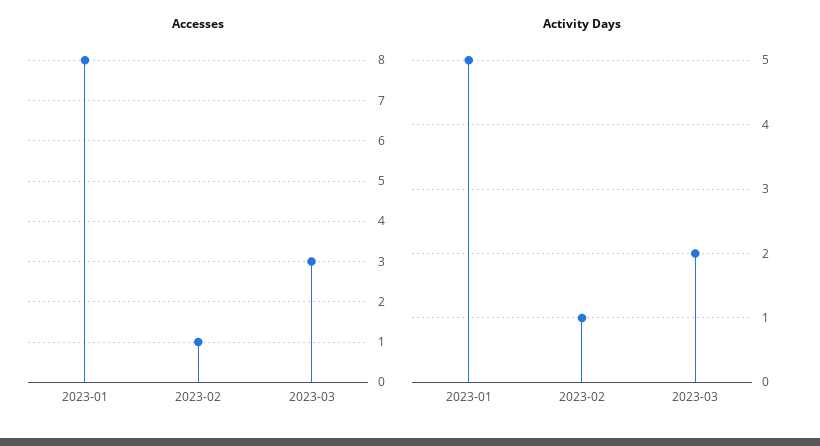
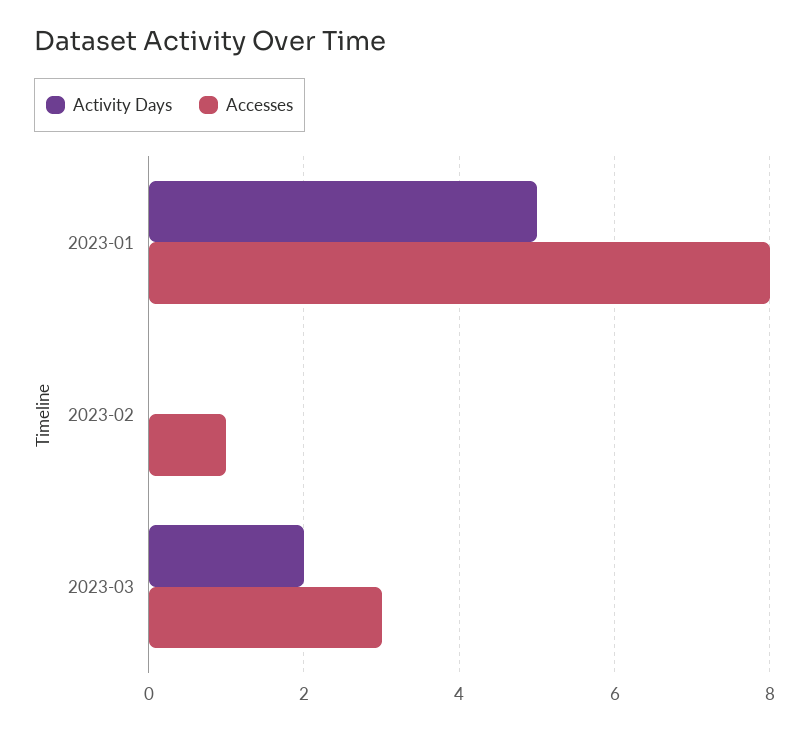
Activity Days, 2023-02: 1 -> 0

